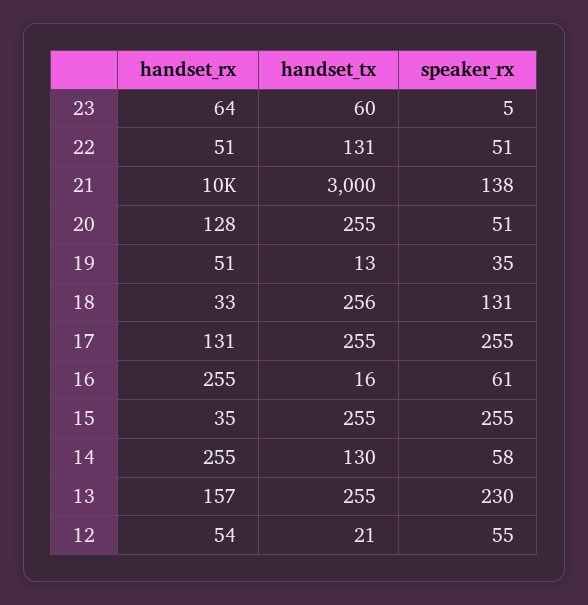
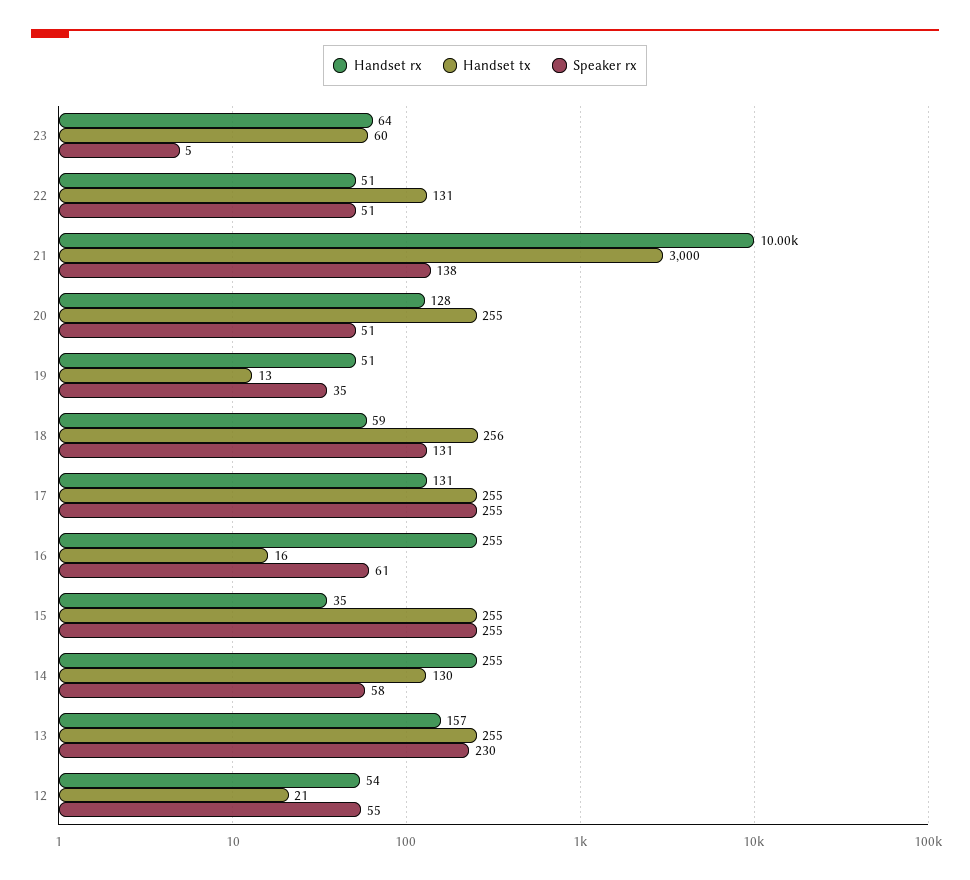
handset_rx, 18: 33 -> 59

